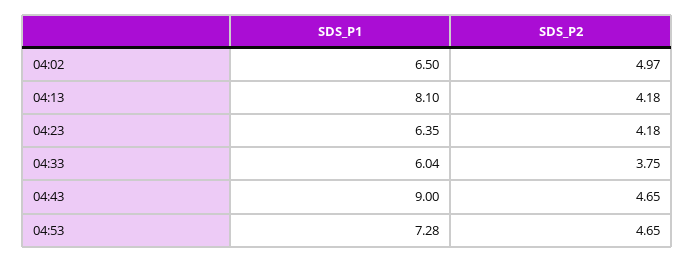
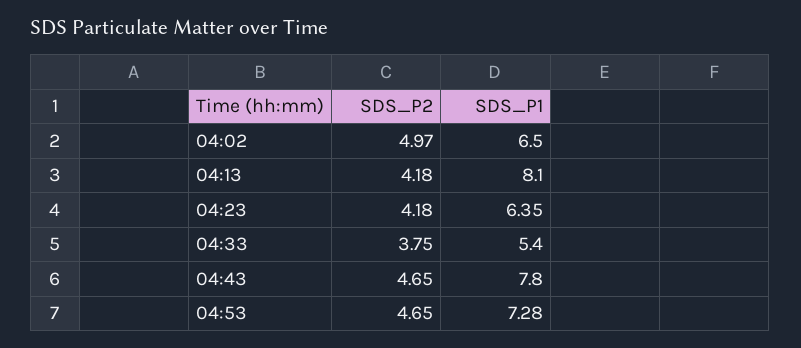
SDS_P1, 04:33: 6.04 -> 5.4
SDS_P1, 04:43: 9 -> 7.8

